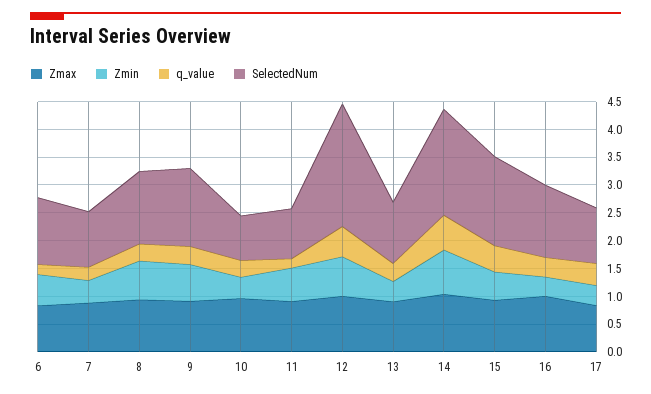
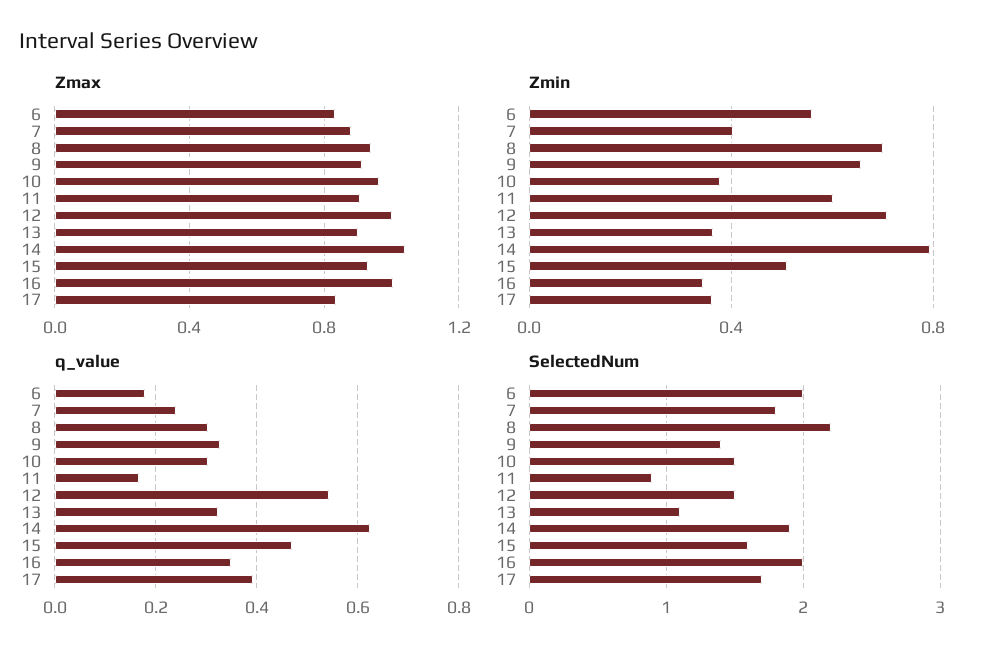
SelectedNum, 6: 1.25 -> 2
SelectedNum, 7: 1 -> 1.8
SelectedNum, 8: 1.25 -> 2.2
SelectedNum, 10: 0.75 -> 1.5
SelectedNum, 12: 2.25 -> 1.5
SelectedNum, 16: 1.25 -> 2
SelectedNum, 17: 1 -> 1.7

